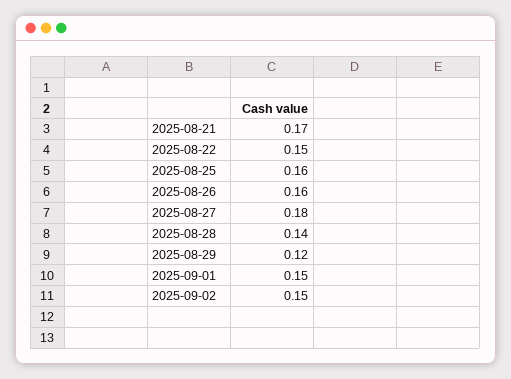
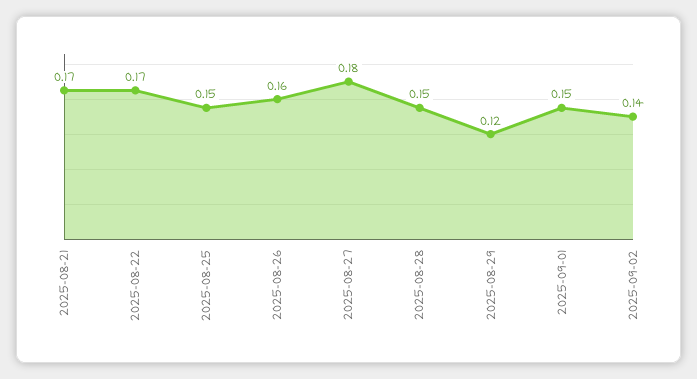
2025-08-22: 0.15 -> 0.17
2025-08-25: 0.16 -> 0.15
2025-08-28: 0.14 -> 0.15
2025-09-02: 0.15 -> 0.14

